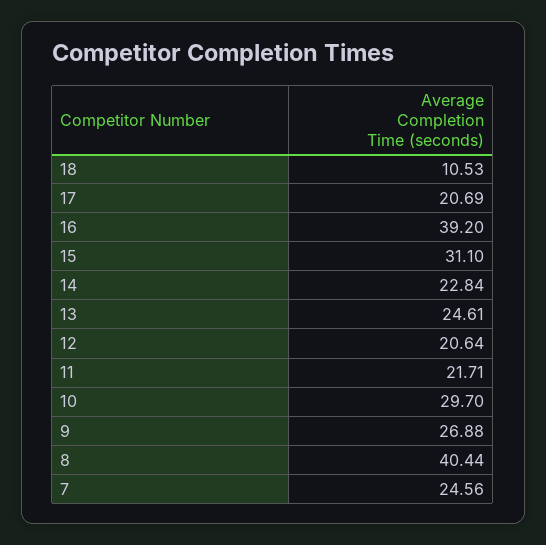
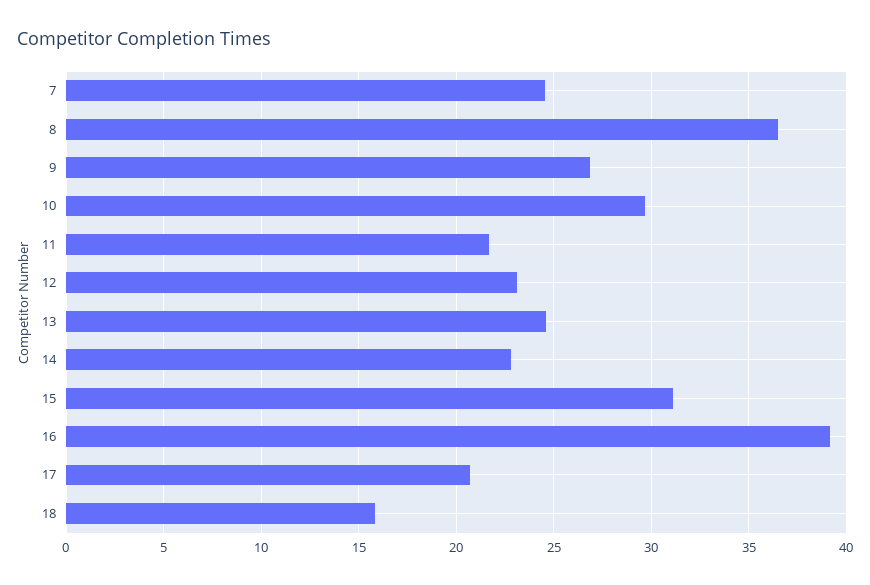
18: 10.53 -> 16
12: 20.64 -> 23
8: 40.44 -> 36.5

